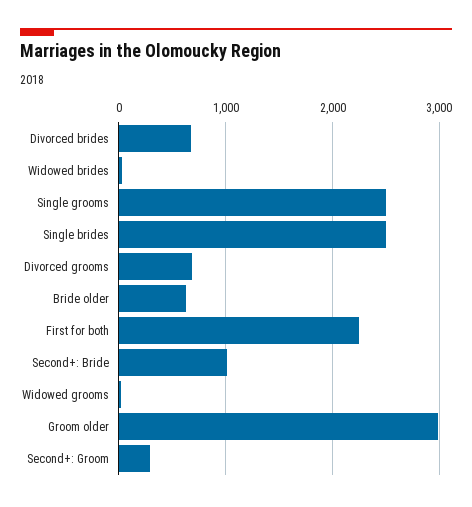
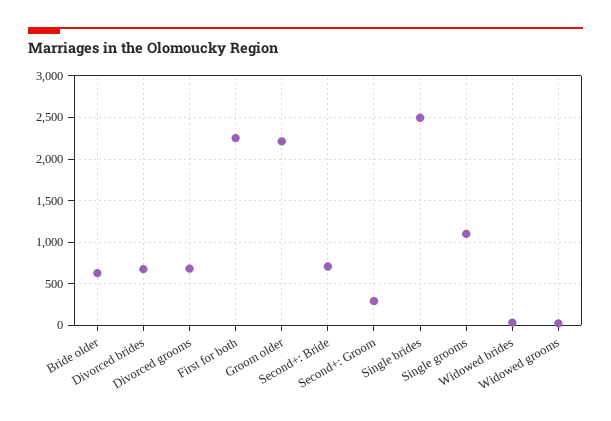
Single grooms: 2500 -> 1100
Second+: Bride: 1000 -> 700
Groom older: 3000 -> 2200

